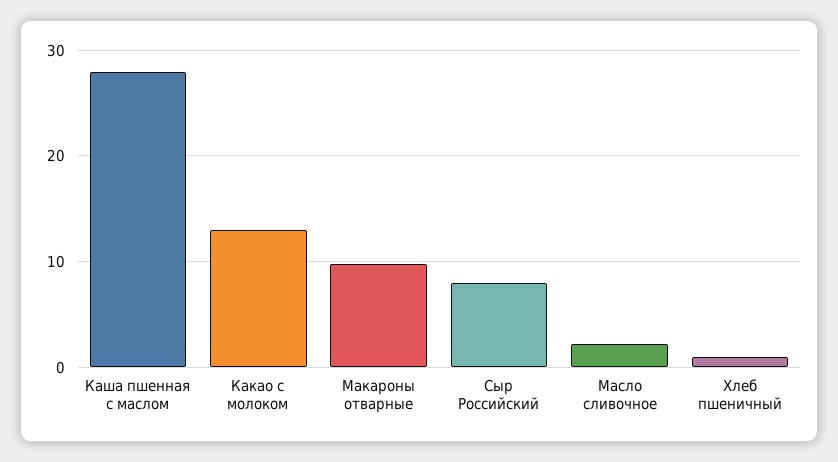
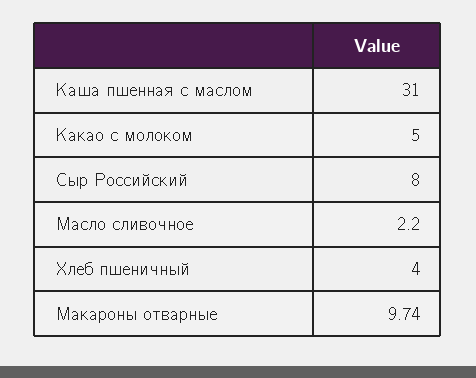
Каша пшенная с маслом: 28 -> 31
Какао с молоком: 13 -> 5
Хлеб пшеничный: 1 -> 4

